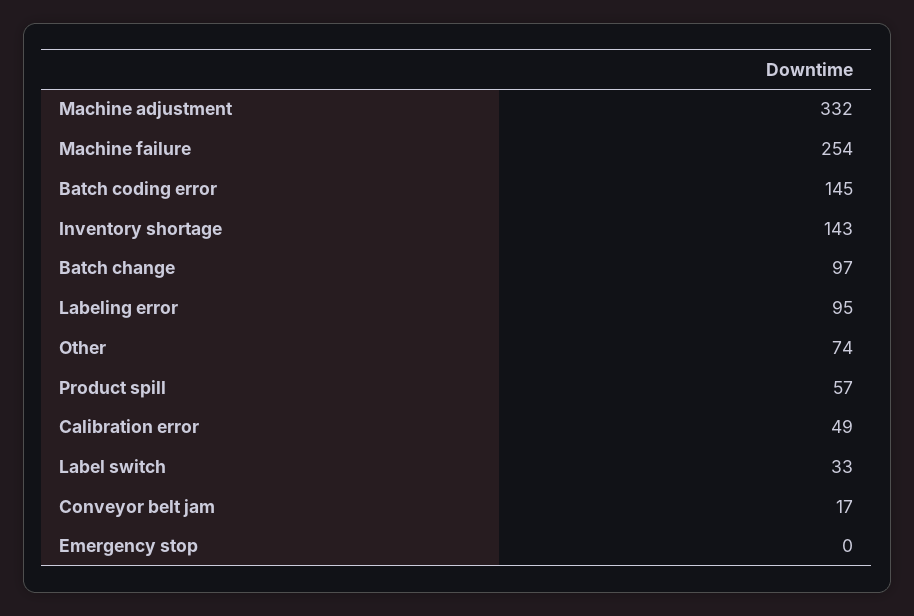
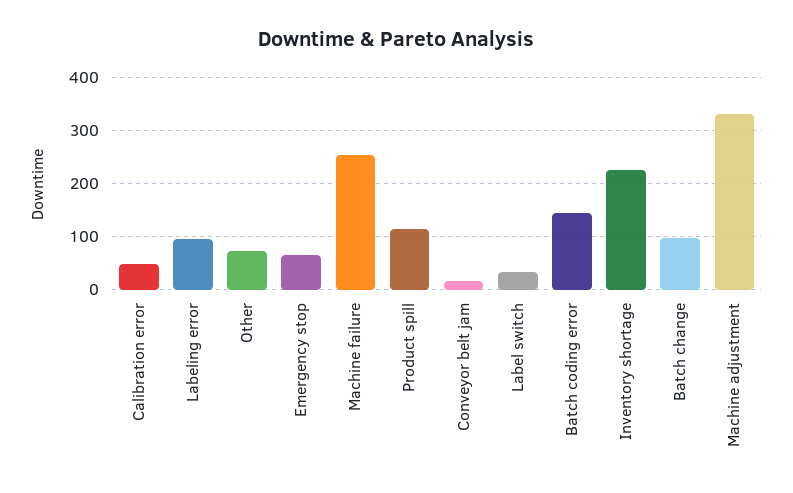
Inventory shortage: 143 -> 220
Product spill: 57 -> 120
Emergency stop: 0 -> 60

